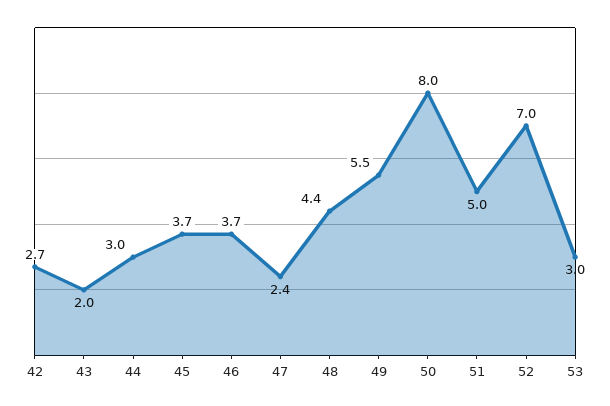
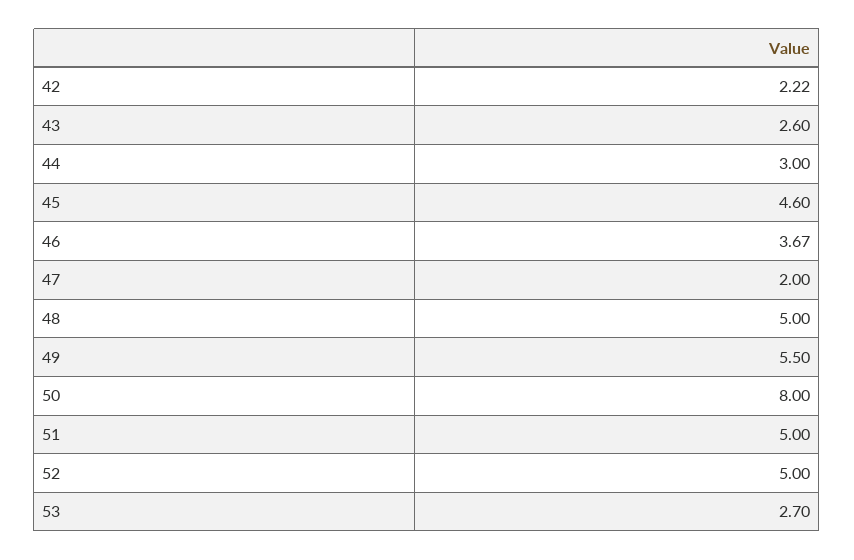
42: 2.7 -> 2.22
43: 2 -> 2.6
45: 3.7 -> 4.6
47: 2.4 -> 2
48: 4.4 -> 5
52: 7 -> 5
53: 3 -> 2.7

